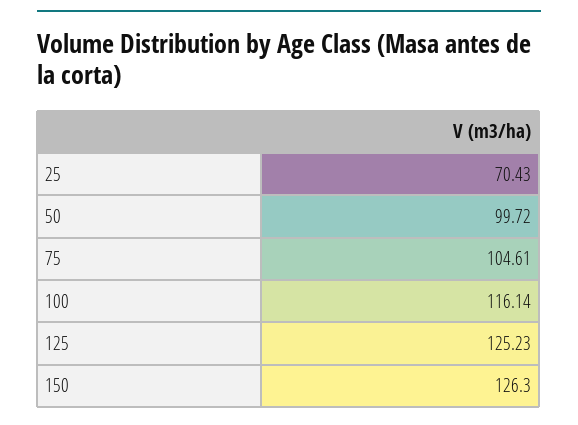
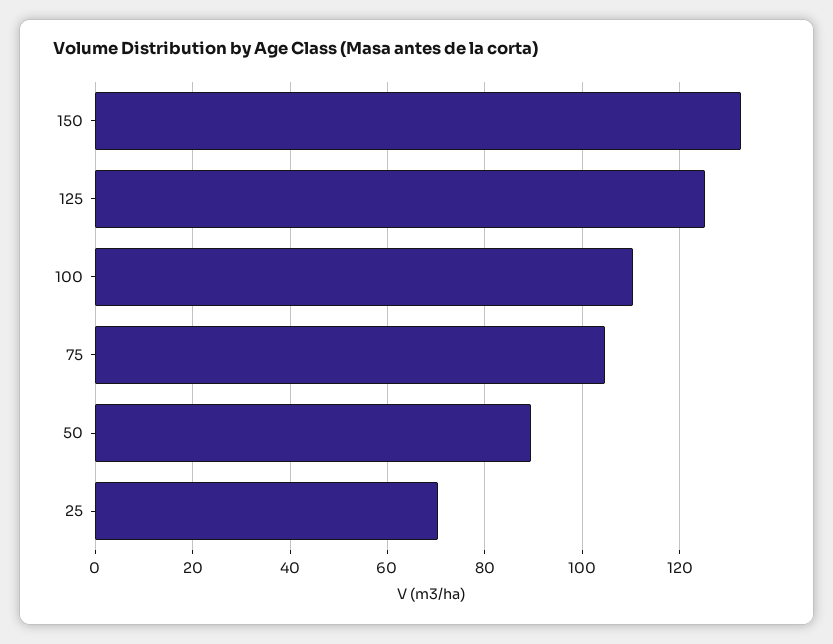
50: 99.72 -> 90
100: 116.14 -> 110
150: 126.3 -> 132

